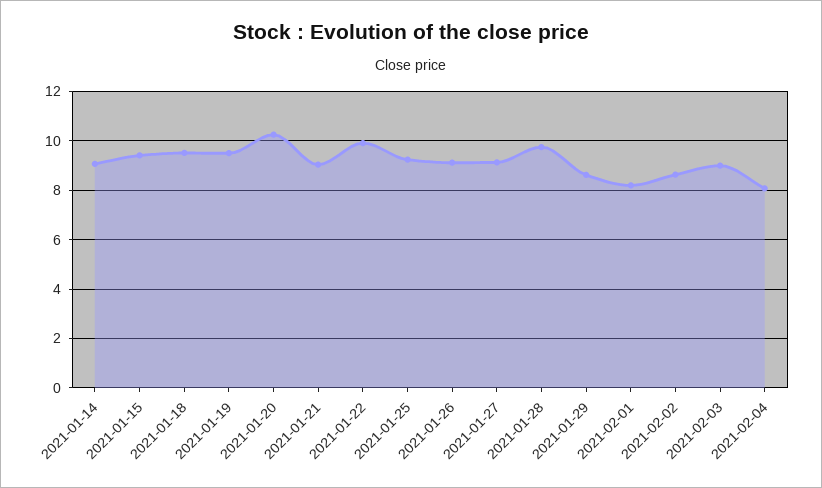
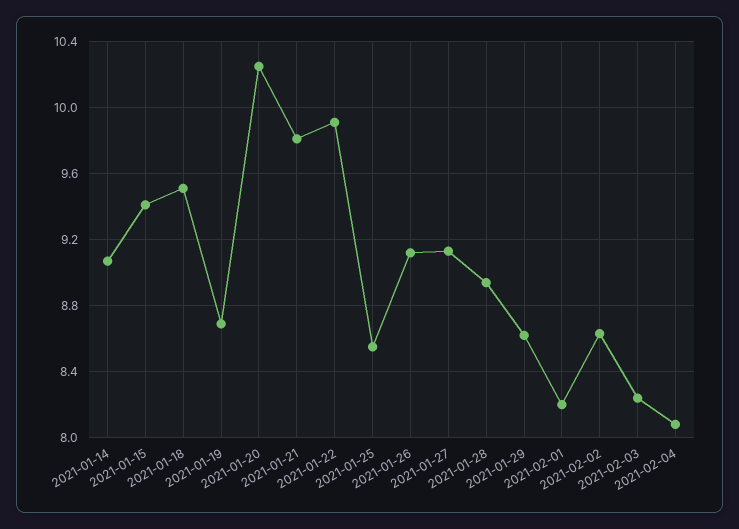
2021-01-19: 9.5 -> 8.7
2021-01-21: 9 -> 9.8
2021-01-25: 9.25 -> 8.55
2021-01-28: 9.75 -> 8.95
2021-02-03: 9 -> 8.25

